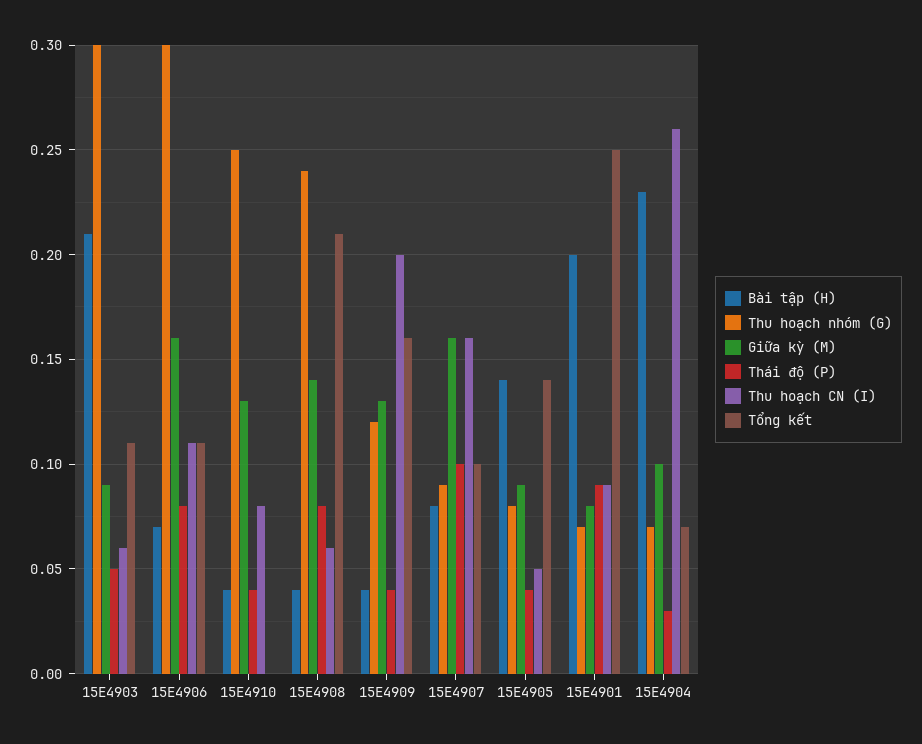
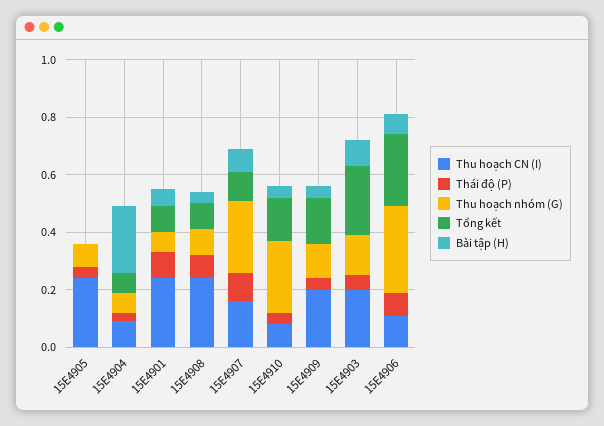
Bài tập (H), 15E4903: 0.21 -> 0.1
Thu hoạch nhóm (G), 15E4903: 0.3 -> 0.15
Giữa kỳ (M), 15E4903: 0.09 -> none
Thu hoạch CN (I), 15E4903: 0.06 -> 0.2
Tổng kết, 15E4903: 0.11 -> 0.25
Giữa kỳ (M), 15E4906: 0.16 -> none
Tổng kết, 15E4906: 0.11 -> 0.25
Giữa kỳ (M), 15E4910: 0.13 -> none
Tổng kết, 15E4910: 0 -> 0.15
Thu hoạch nhóm (G), 15E4908: 0.24 -> 0.1
Giữa kỳ (M), 15E4908: 0.14 -> none
Thu hoạch CN (I), 15E4908: 0.06 -> 0.25
Tổng kết, 15E4908: 0.21 -> 0.1
Giữa kỳ (M), 15E4909: 0.13 -> none
Thu hoạch nhóm (G), 15E4907: 0.09 -> 0.25
Giữa kỳ (M), 15E4907: 0.16 -> none
Bài tập (H), 15E4905: 0.14 -> 0
Giữa kỳ (M), 15E4905: 0.09 -> none
Thu hoạch CN (I), 15E4905: 0.05 -> 0.25
Tổng kết, 15E4905: 0.14 -> 0
Bài tập (H), 15E4901: 0.2 -> 0.05
Giữa kỳ (M), 15E4901: 0.08 -> none
Thu hoạch CN (I), 15E4901: 0.09 -> 0.25
Tổng kết, 15E4901: 0.25 -> 0.1
Giữa kỳ (M), 15E4904: 0.1 -> none
Thu hoạch CN (I), 15E4904: 0.26 -> 0.1

